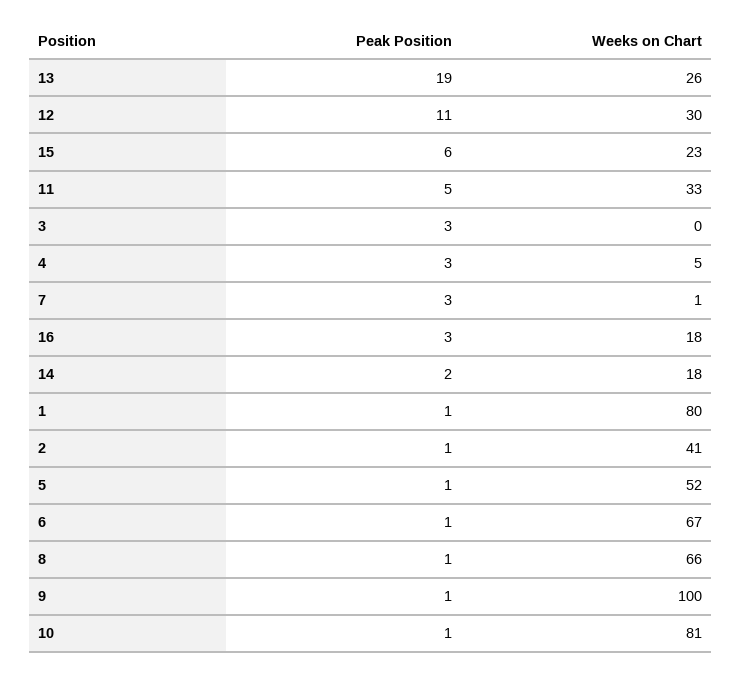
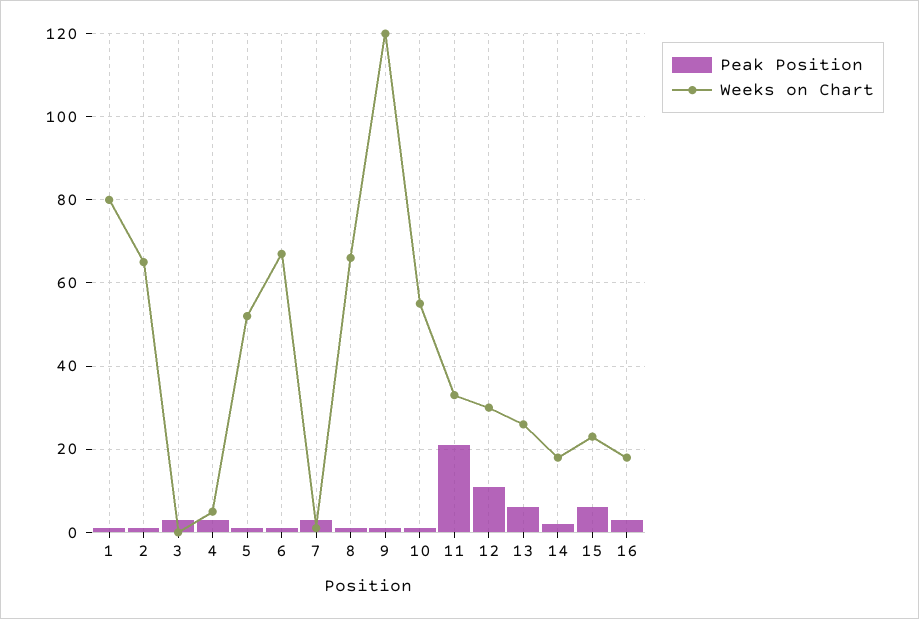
Peak Position, 13: 19 -> 5
Peak Position, 11: 5 -> 20
Weeks on Chart, 2: 41 -> 65
Weeks on Chart, 9: 100 -> 120
Weeks on Chart, 10: 81 -> 55

